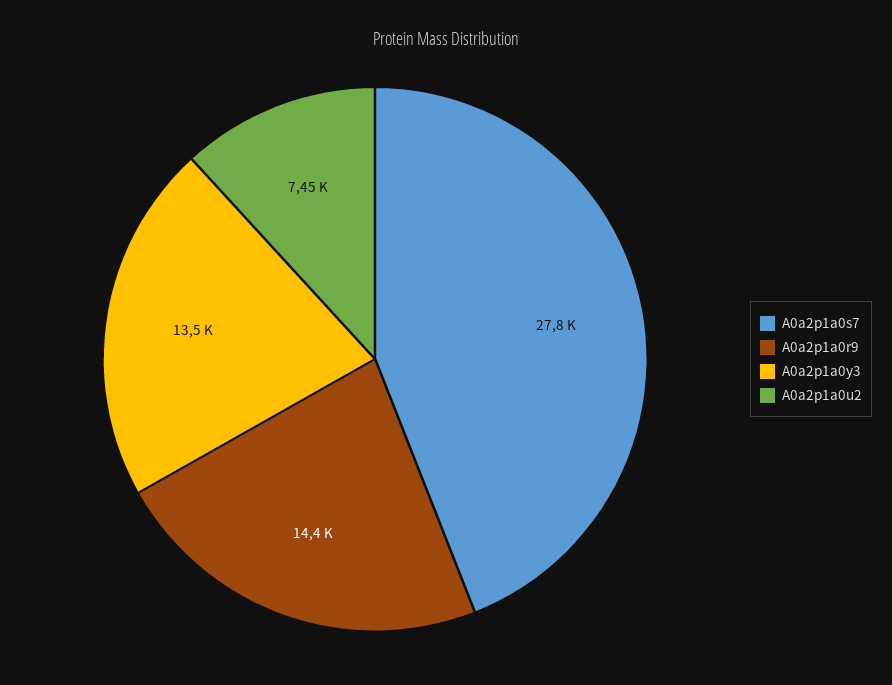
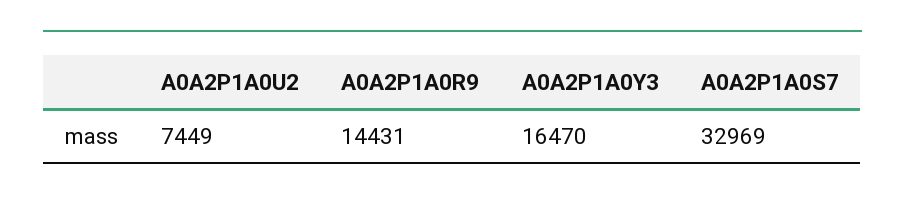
A0a2p1a0s7: 27800 -> 32969
A0a2p1a0y3: 13500 -> 16470

